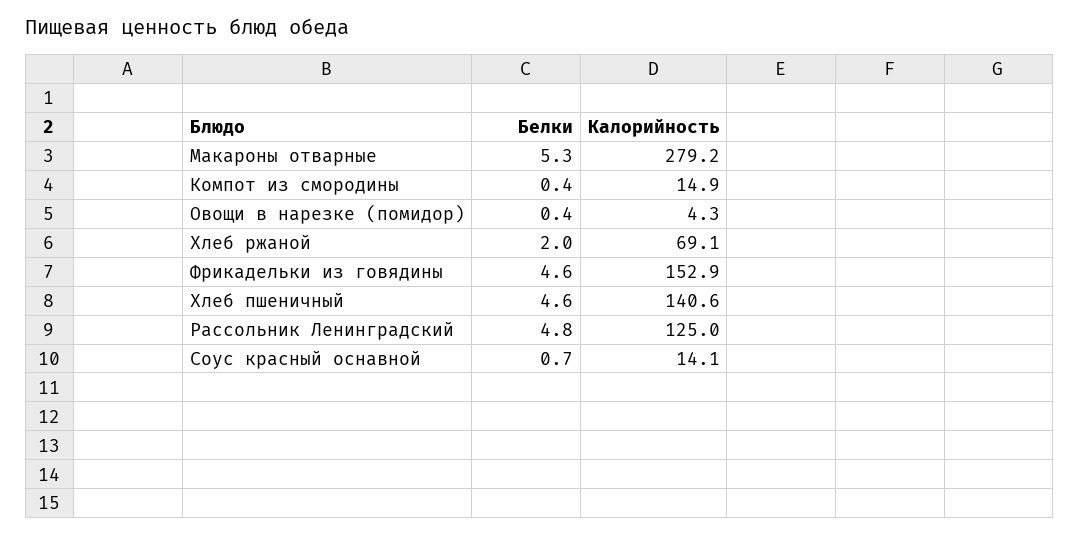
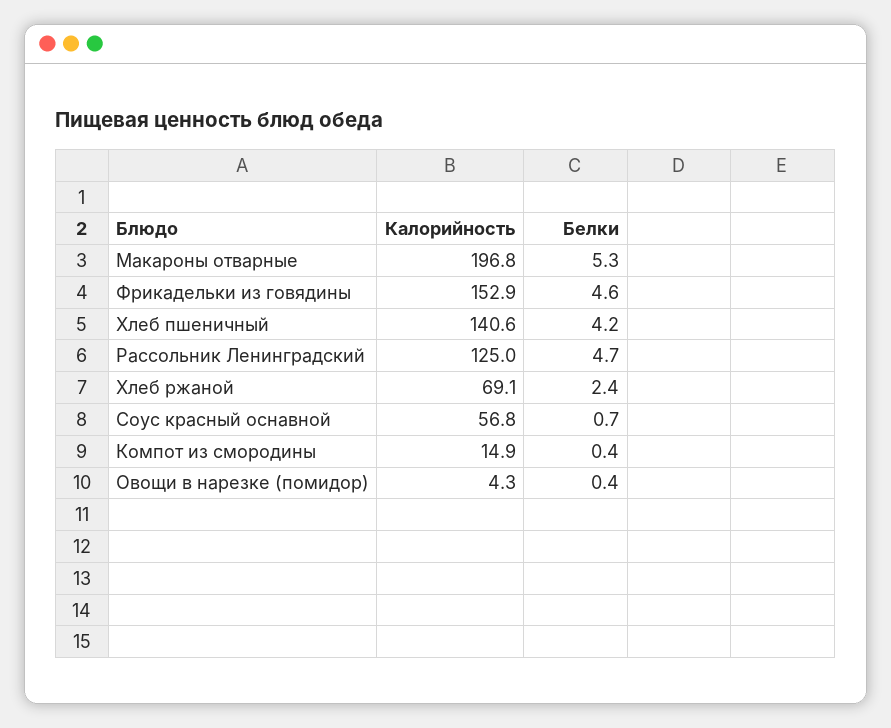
Калорийность, Макароны отварные: 279.2 -> 196.8
Белки, Хлеб ржаной: 2 -> 2.4
Белки, Хлеб пшеничный: 4.6 -> 4.2
Белки, Рассольник Ленинградский: 4.8 -> 4.7
Калорийность, Соус красный оснавной: 14.1 -> 56.8

